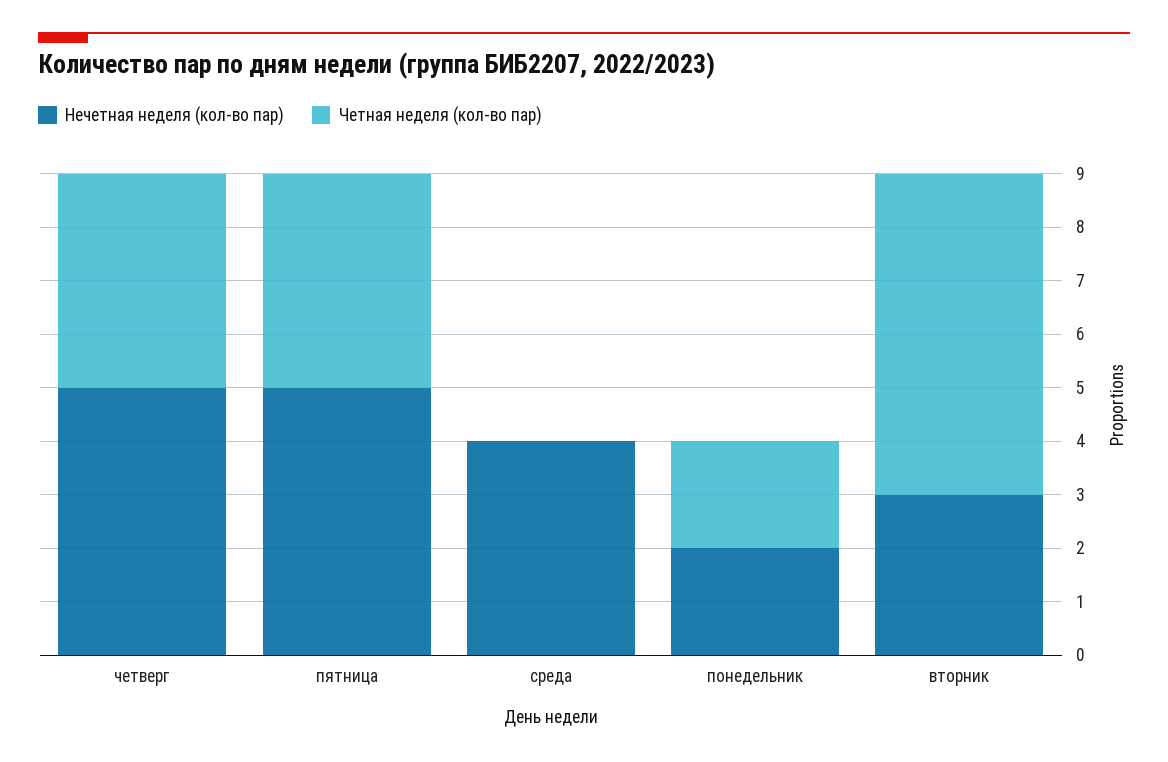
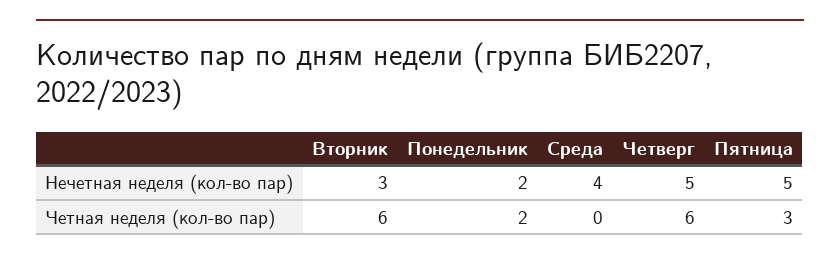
Четная неделя (кол-во пар), четверг: 4 -> 6
Четная неделя (кол-во пар), пятница: 4 -> 3

